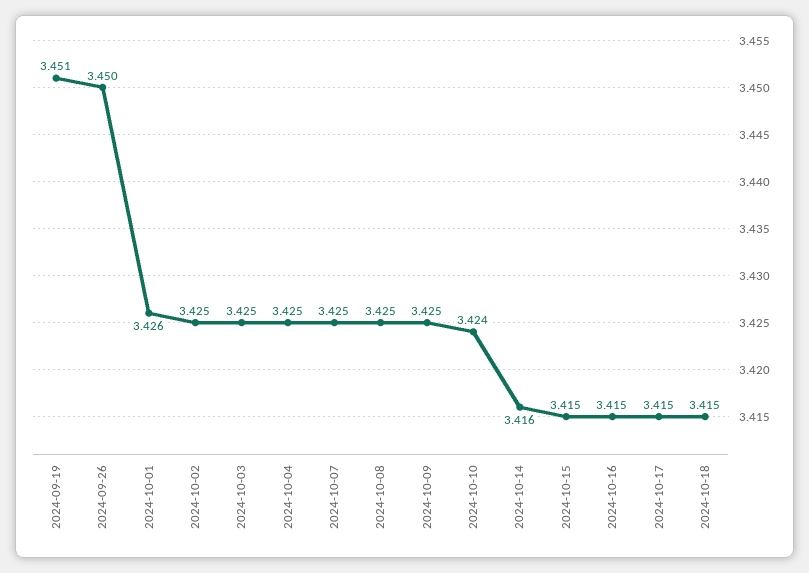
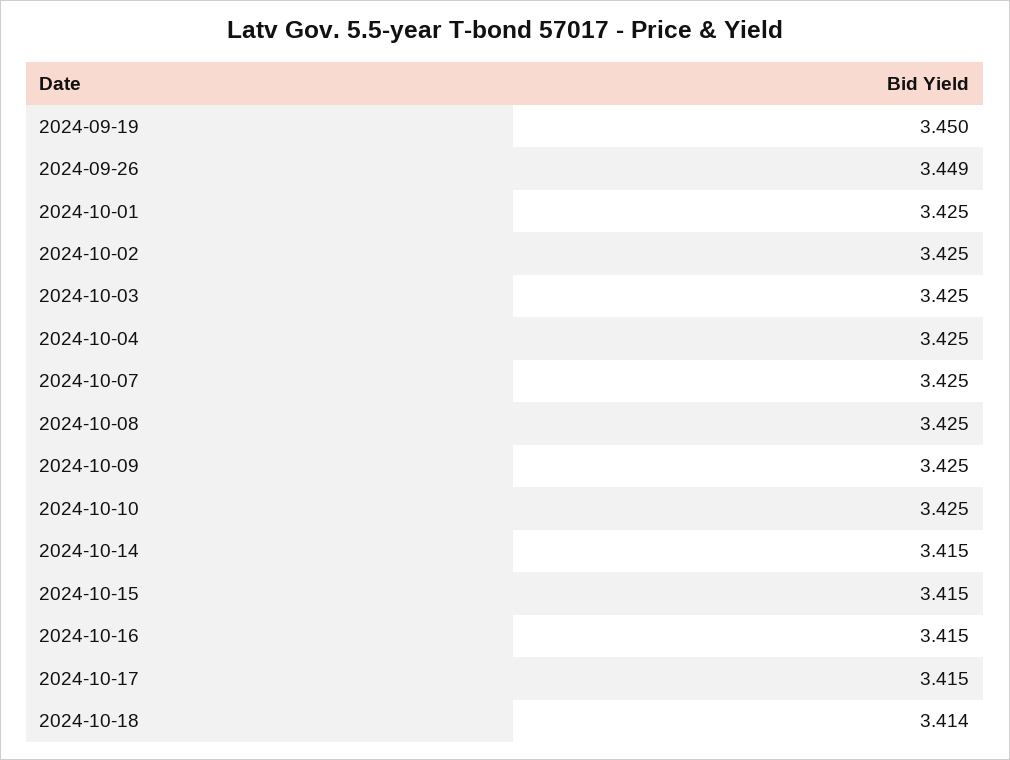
2024-09-19: 3.451 -> 3.45
2024-09-26: 3.45 -> 3.449
2024-10-01: 3.426 -> 3.425
2024-10-10: 3.424 -> 3.425
2024-10-14: 3.416 -> 3.415
2024-10-18: 3.415 -> 3.414

